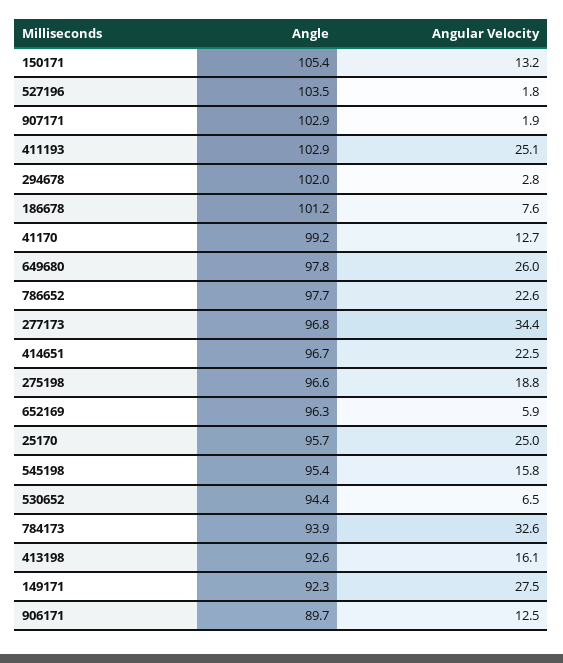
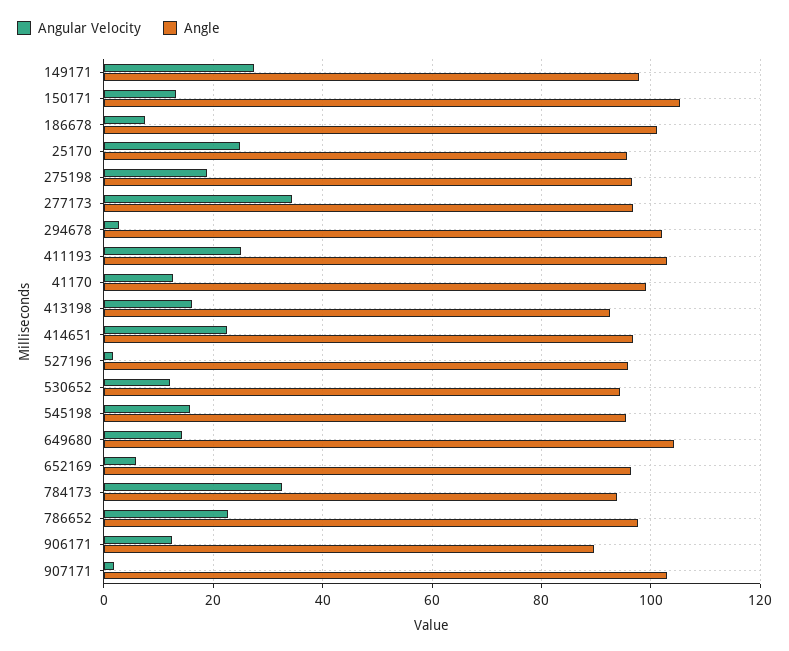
Angle, 527196: 103.5 -> 96
Angle, 649680: 97.8 -> 104
Angular Velocity, 649680: 26 -> 14
Angular Velocity, 530652: 6.5 -> 12
Angle, 149171: 92.3 -> 98

